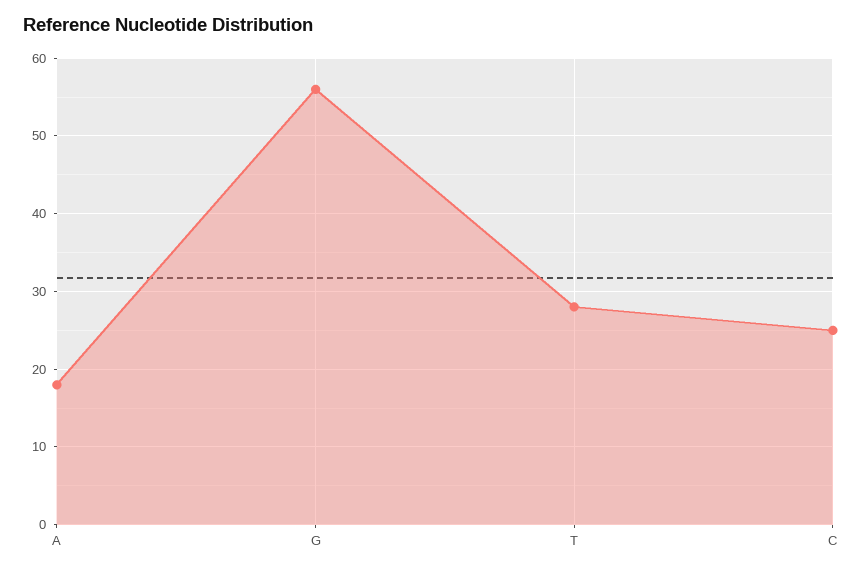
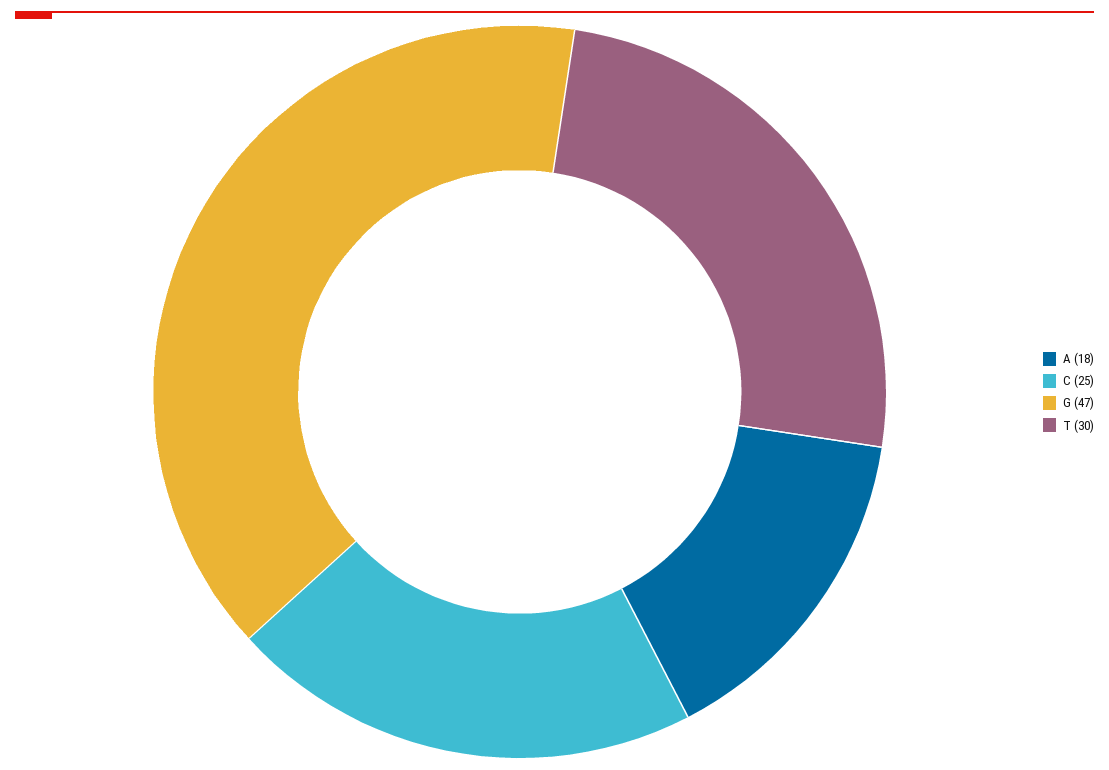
G: 56 -> 47
T: 28 -> 30

